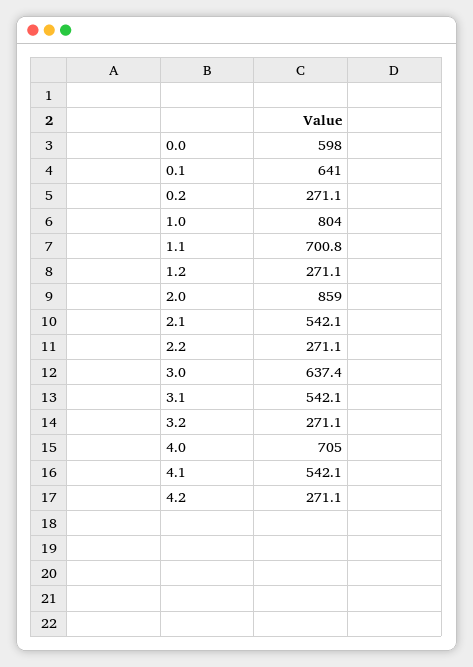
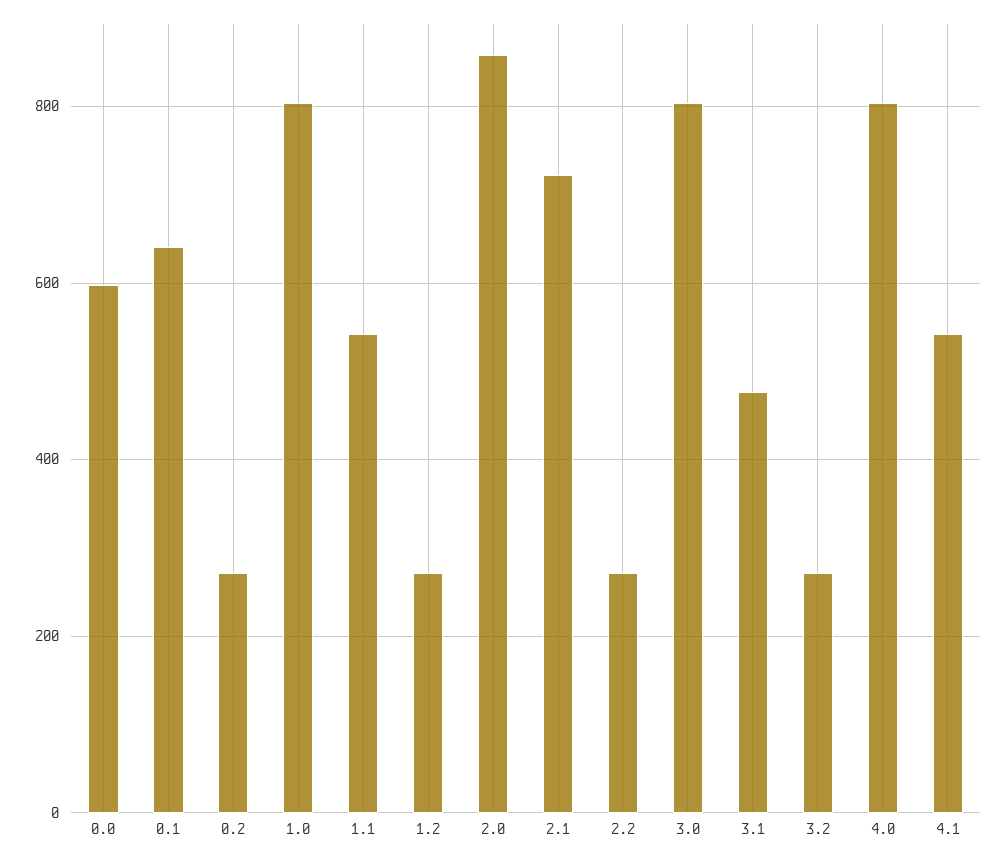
1.1: 700.8 -> 540
2.1: 542.1 -> 720
3.0: 637.4 -> 800
3.1: 542.1 -> 480
4.0: 705 -> 800
4.2: 271.1 -> none

